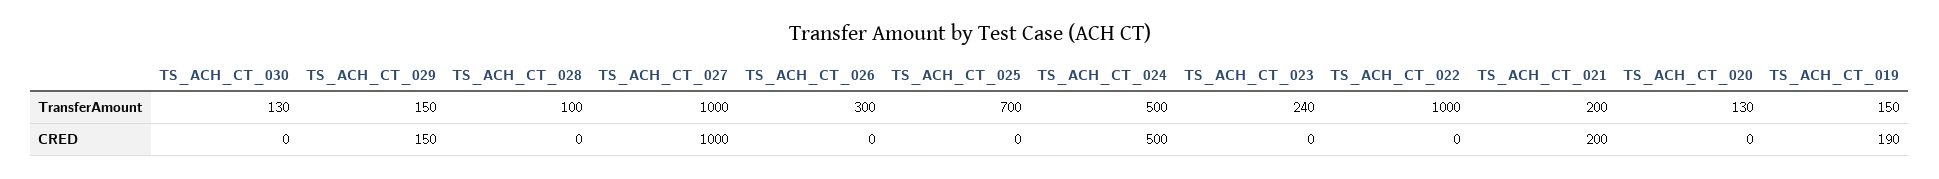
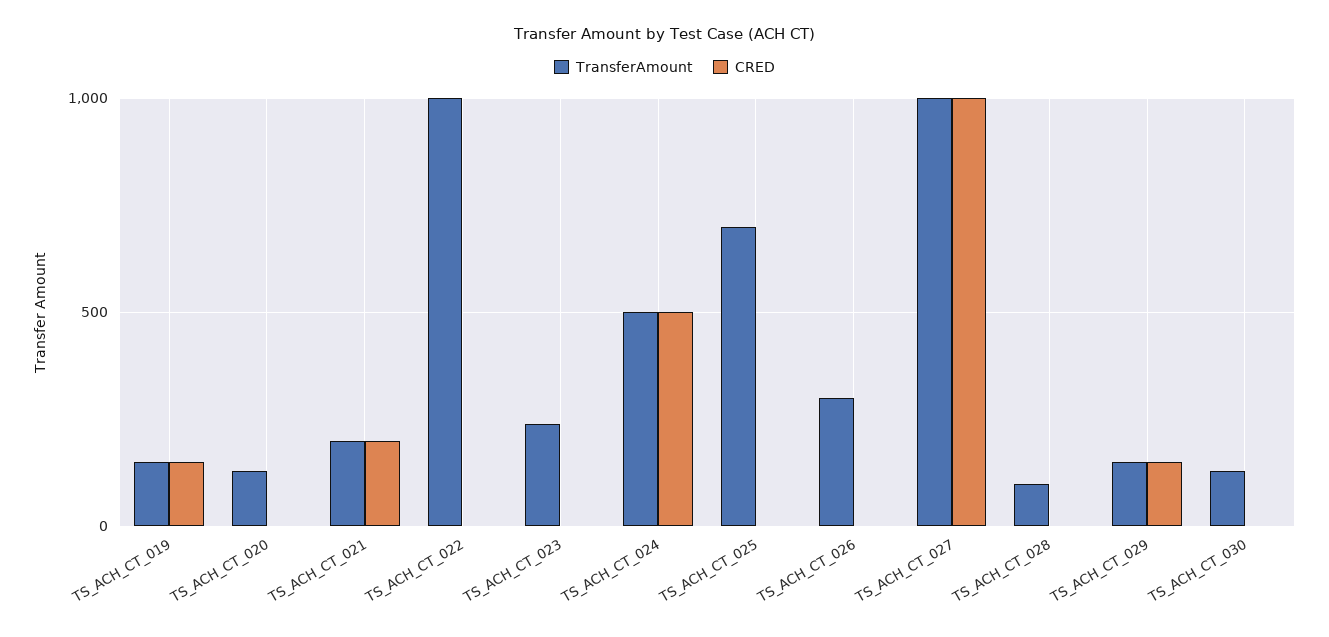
CRED, TS_ACH_CT_019: 190 -> 150

